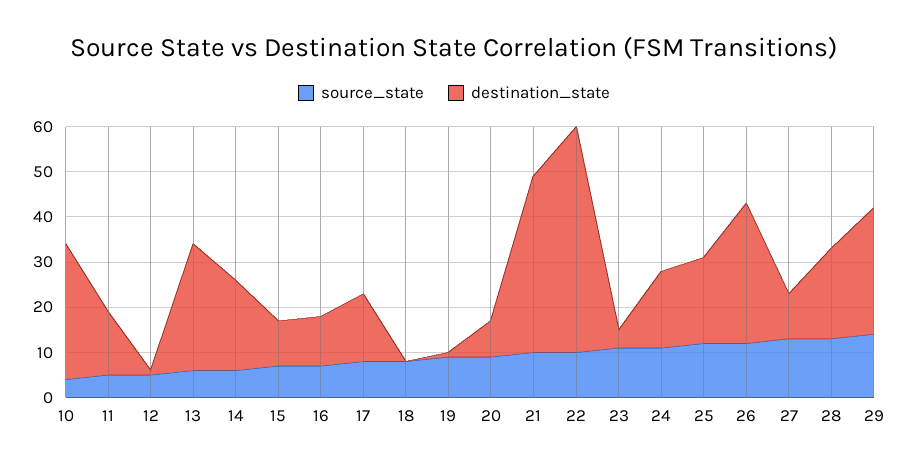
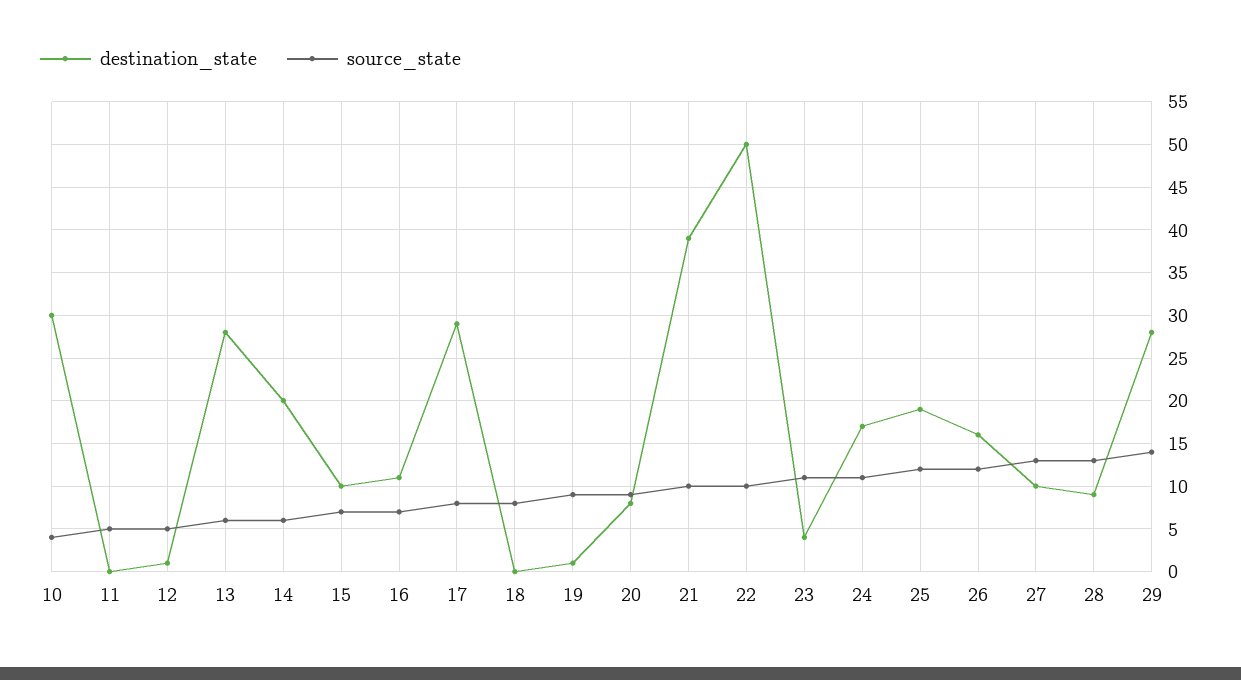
destination_state, 11: 15 -> 0
destination_state, 17: 15 -> 29
destination_state, 26: 30 -> 16
destination_state, 28: 20 -> 9

